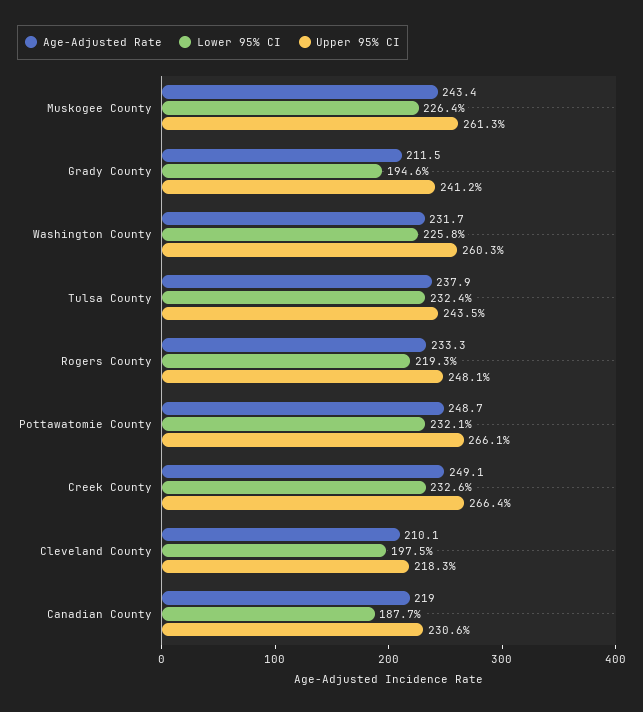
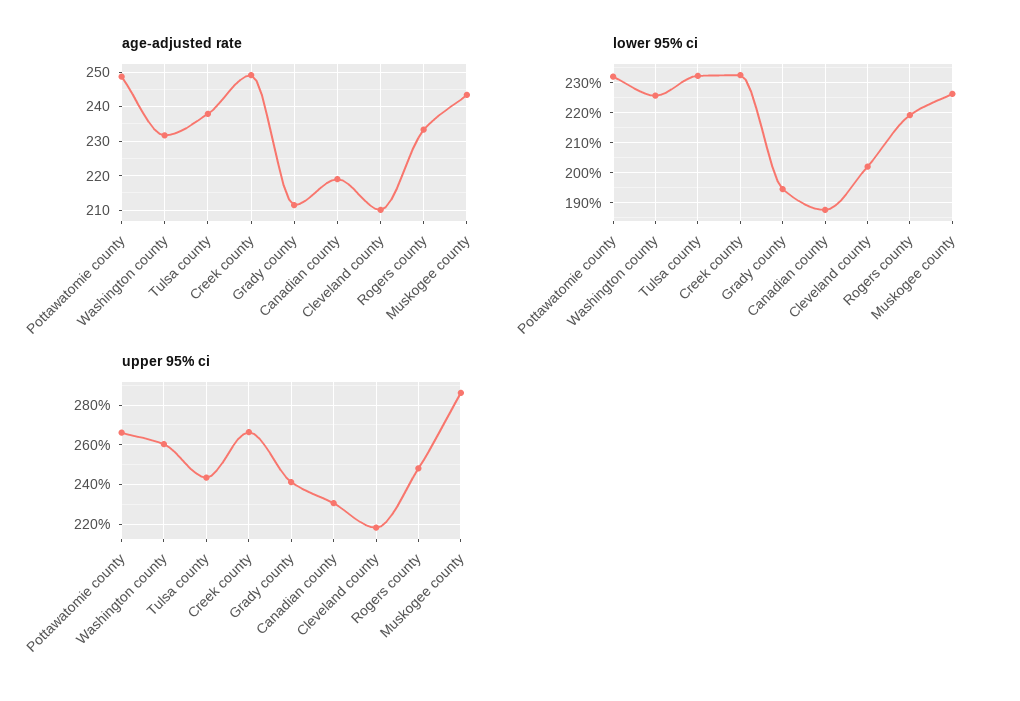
Upper 95% CI, Muskogee County: 261.3 -> 285
Lower 95% CI, Cleveland County: 197.5 -> 202

